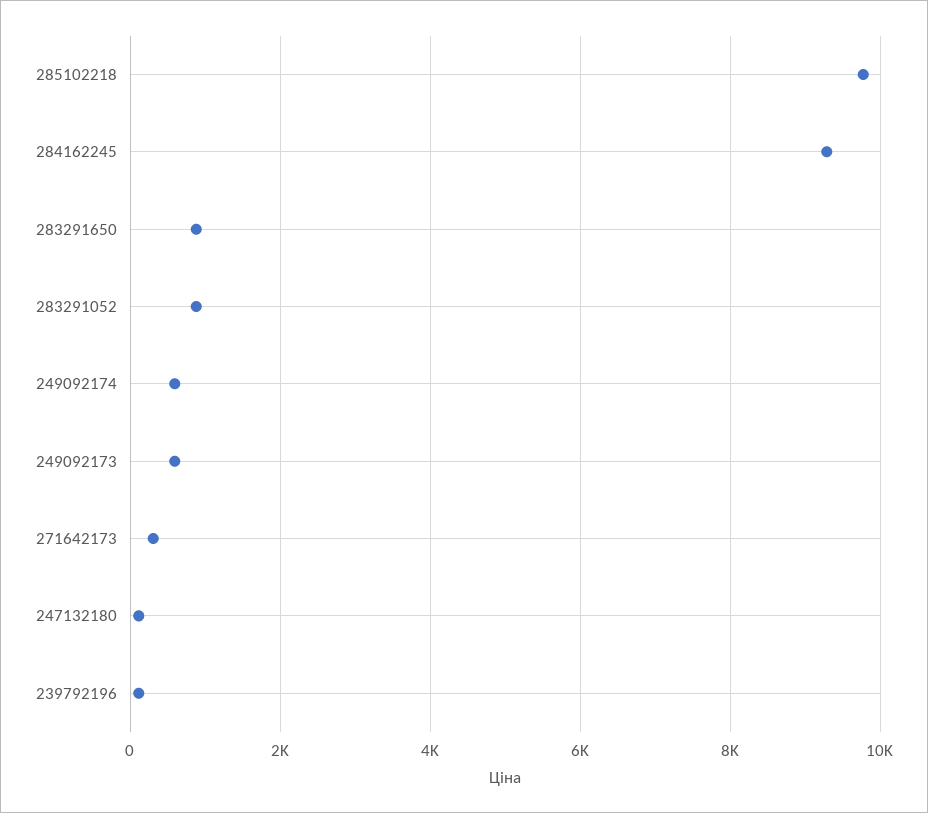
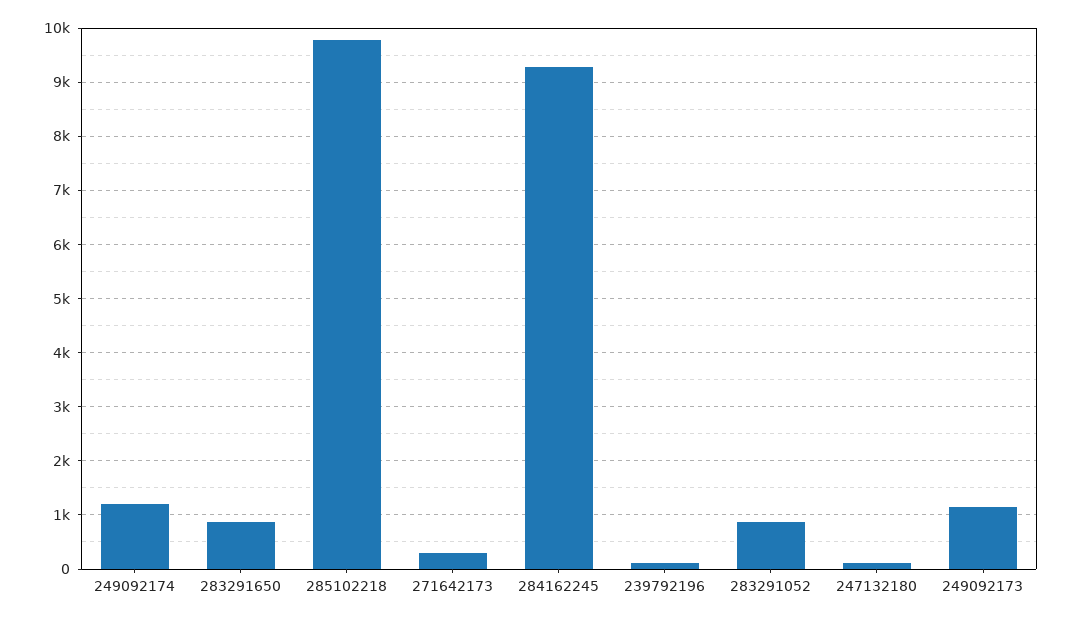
249092174: 600 -> 1200
249092173: 600 -> 1200

